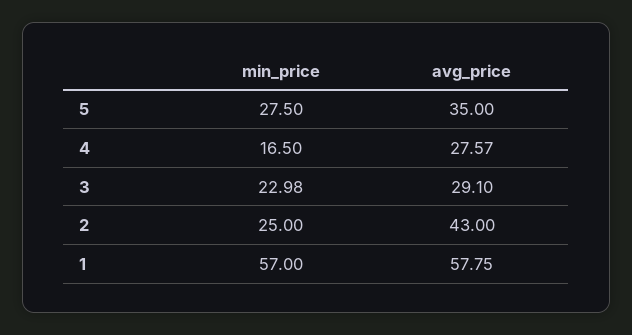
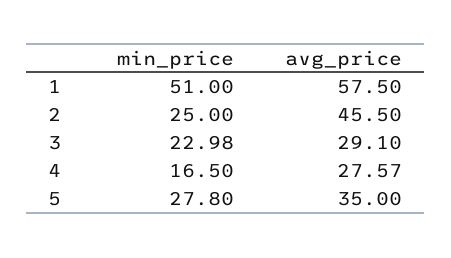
min_price, 5: 27.5 -> 27.8
avg_price, 2: 43 -> 45.5
min_price, 1: 57 -> 51
avg_price, 1: 57.75 -> 57.5

